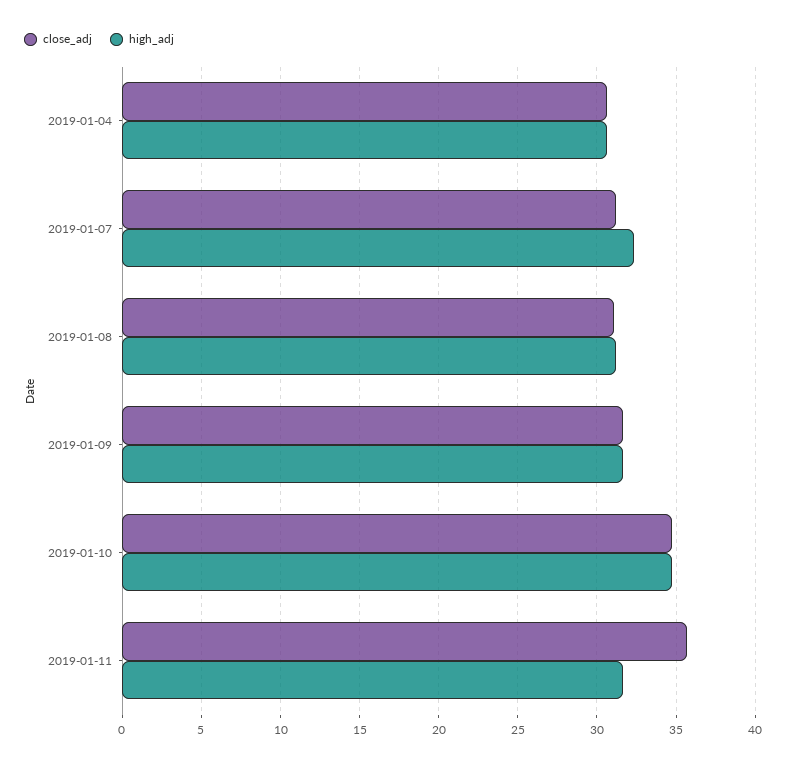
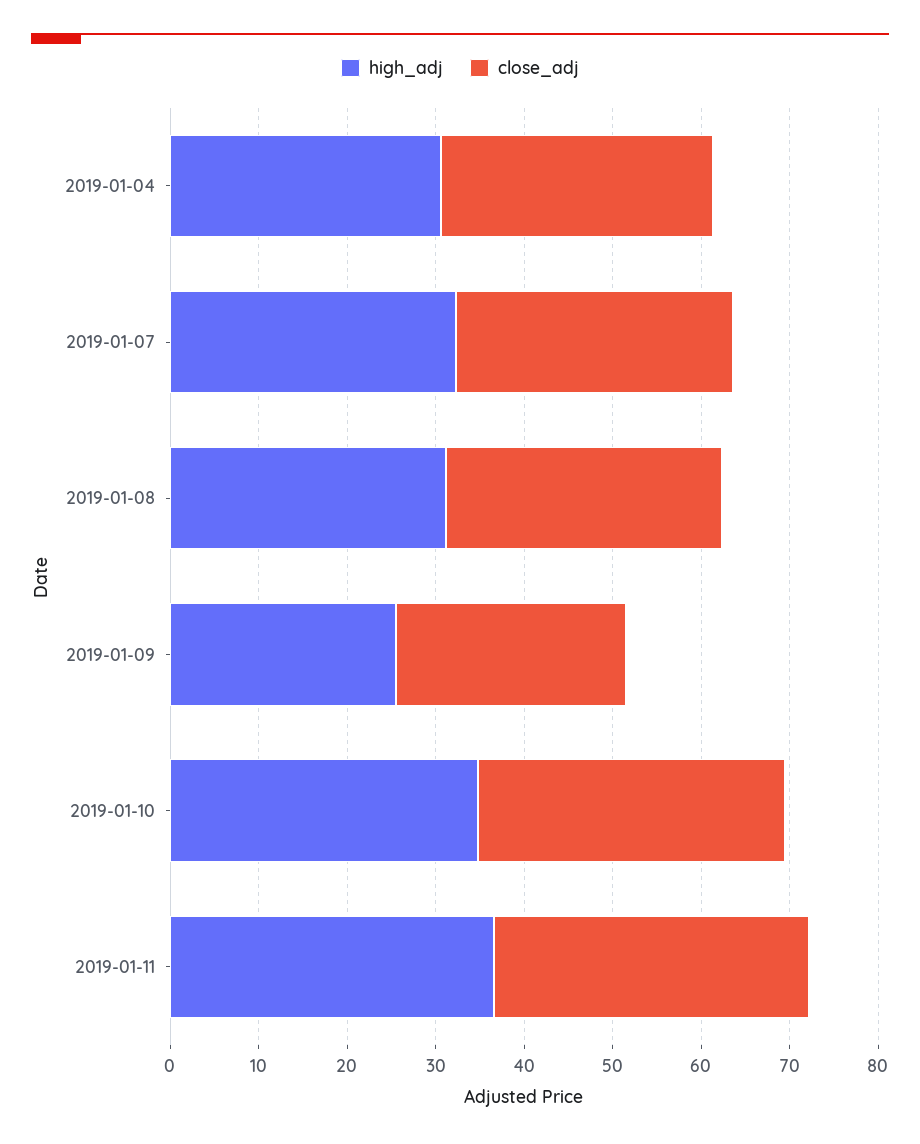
close_adj, 2019-01-09: 31.5 -> 26
high_adj, 2019-01-09: 31.5 -> 26
high_adj, 2019-01-11: 31.5 -> 36

